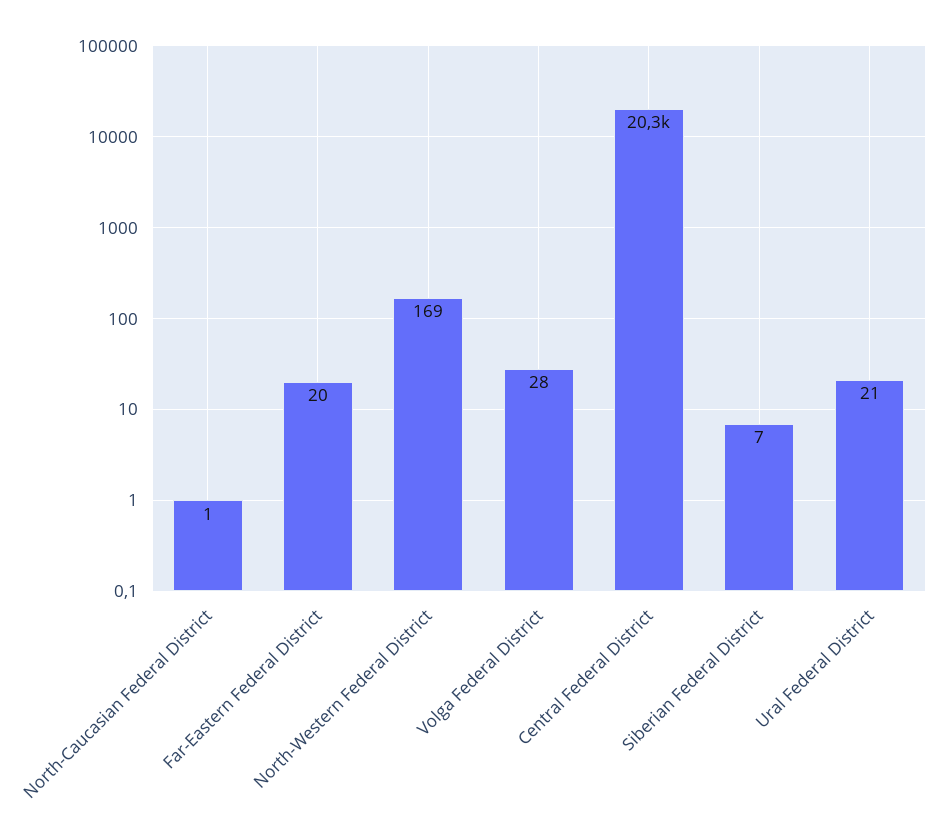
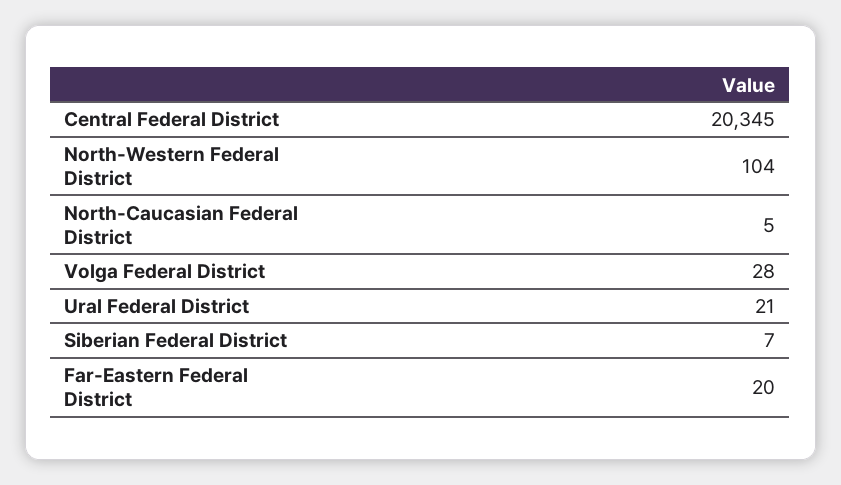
North-Caucasian Federal District: 1 -> 5
North-Western Federal District: 169 -> 104

